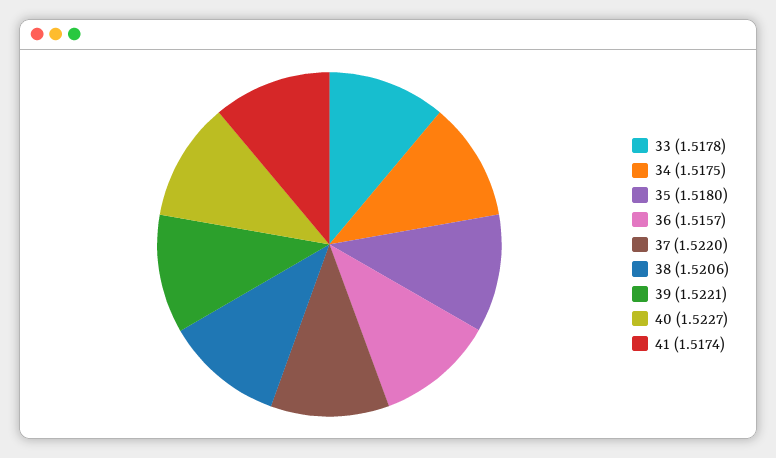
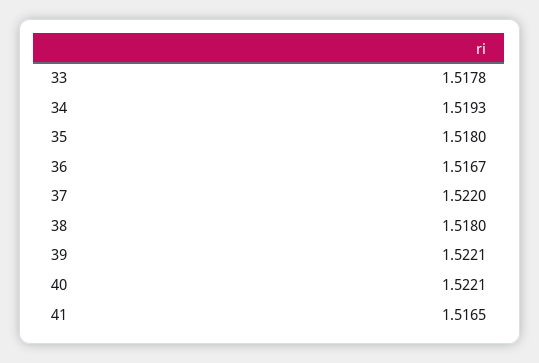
34: 1.5175 -> 1.5193
36: 1.5157 -> 1.5167
38: 1.5206 -> 1.518
40: 1.5227 -> 1.5221
41: 1.5174 -> 1.5165

